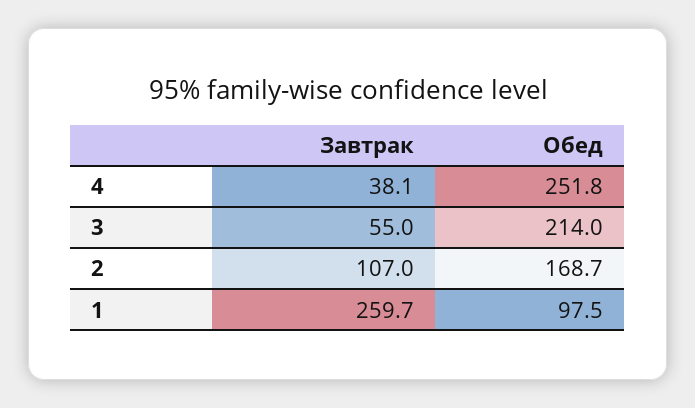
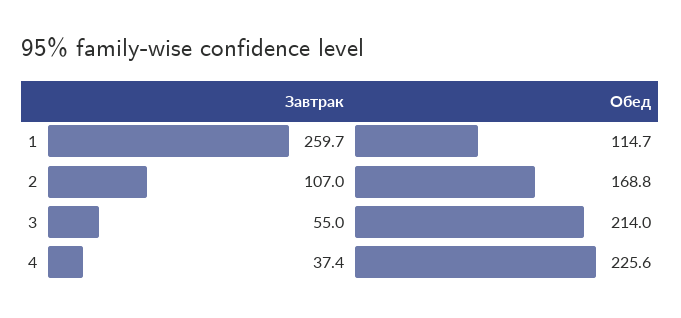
Завтрак, 4: 38.1 -> 37.4
Обед, 4: 251.8 -> 225.6
Обед, 2: 168.7 -> 168.8
Обед, 1: 97.5 -> 114.7

